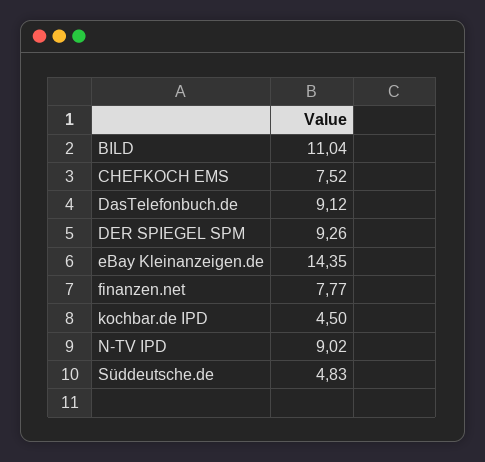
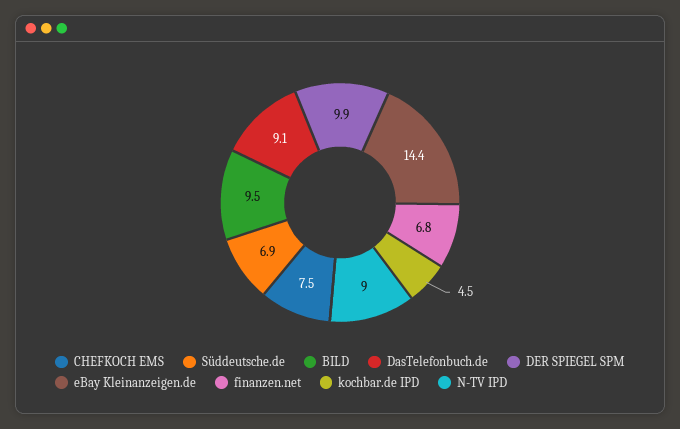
BILD: 11.04 -> 9.5
DER SPIEGEL SPM: 9.26 -> 9.9
finanzen.net: 7.77 -> 6.8
Süddeutsche.de: 4.83 -> 6.9

